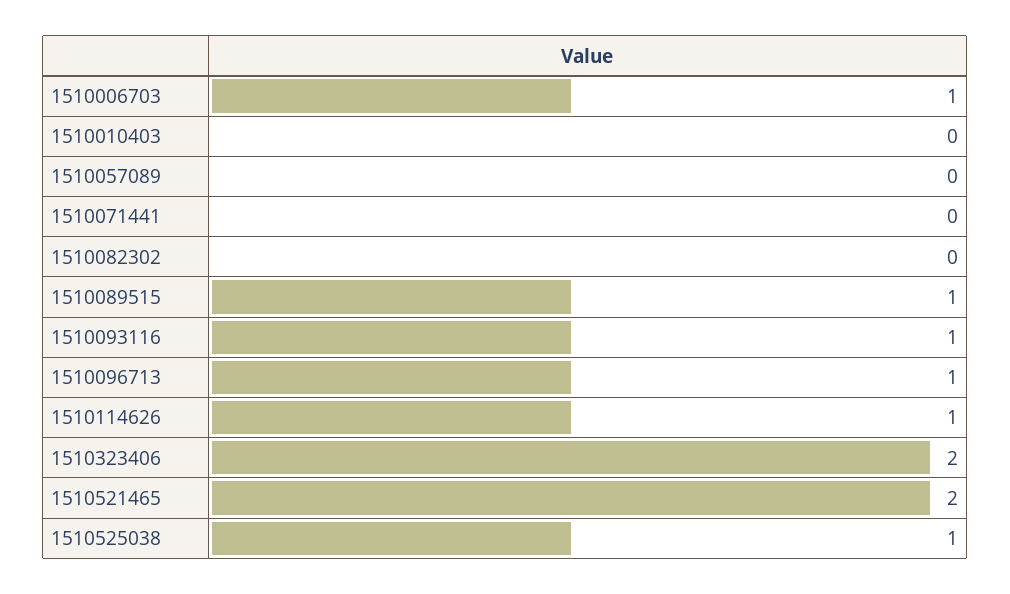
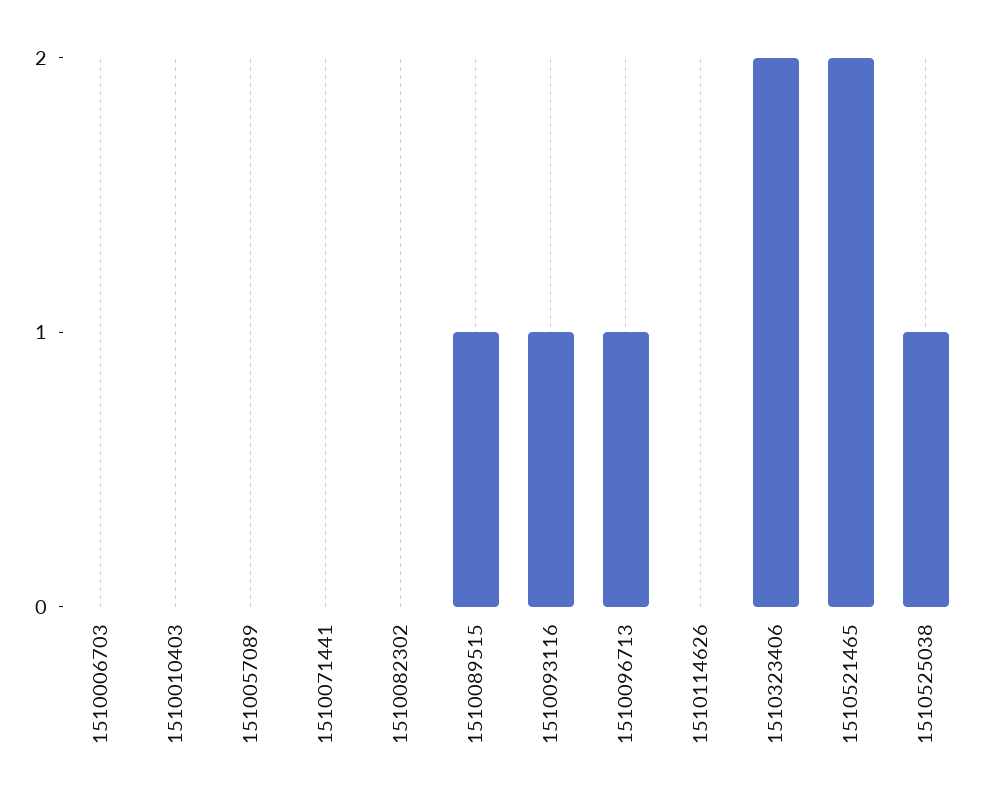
1510006703: 1 -> 0
1510114626: 1 -> 0

